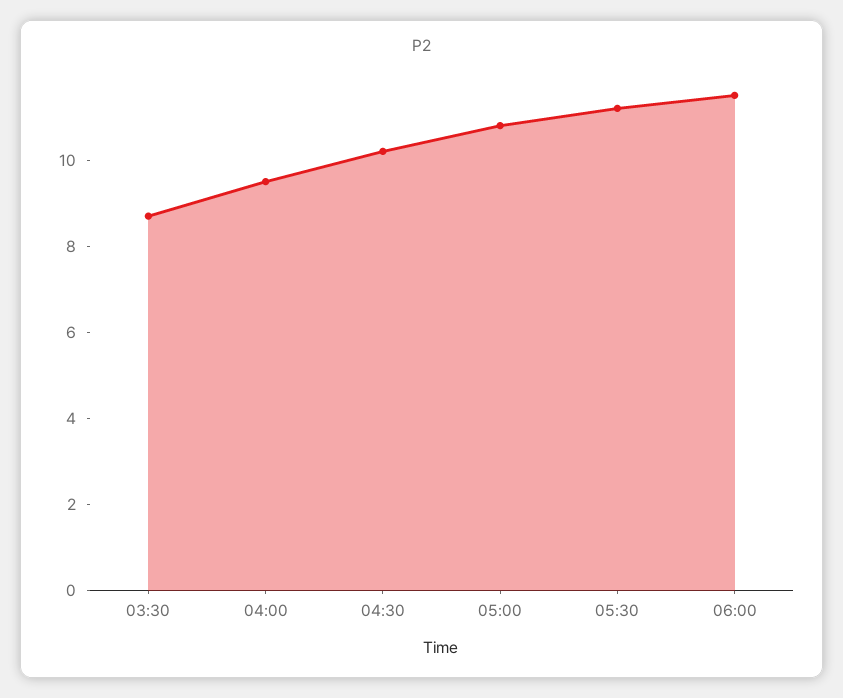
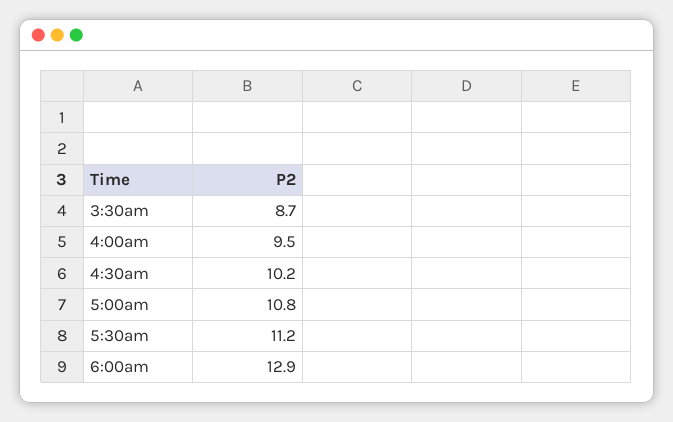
06:00: 11.5 -> 12.9

